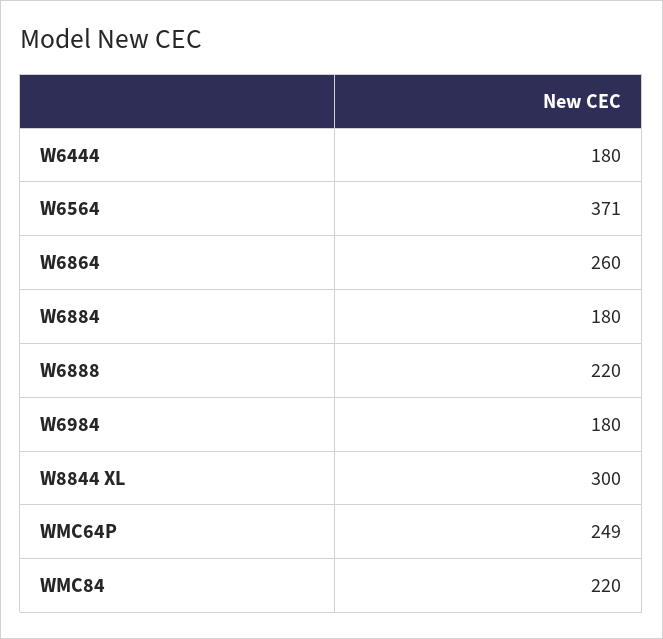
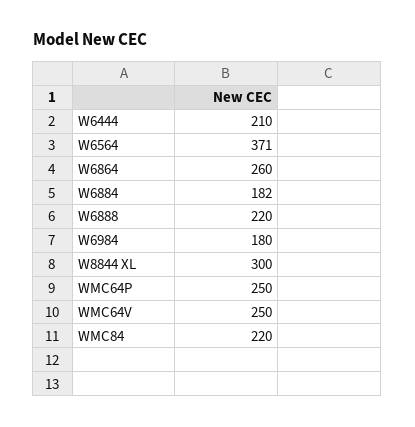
W6444: 180 -> 210
W6884: 180 -> 182
WMC64P: 249 -> 250
WMC64V: none -> 250

